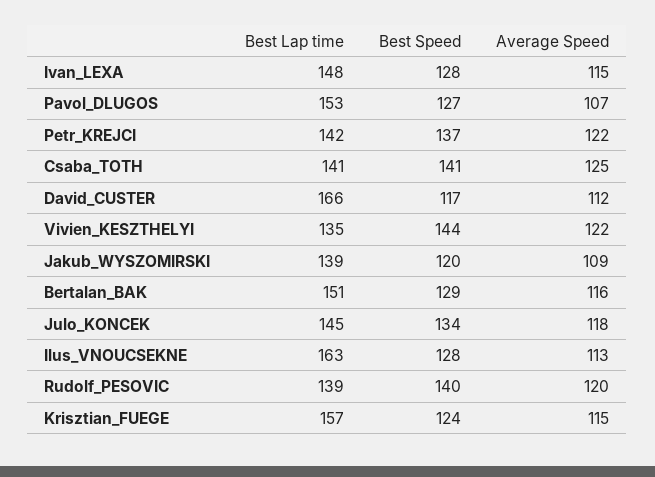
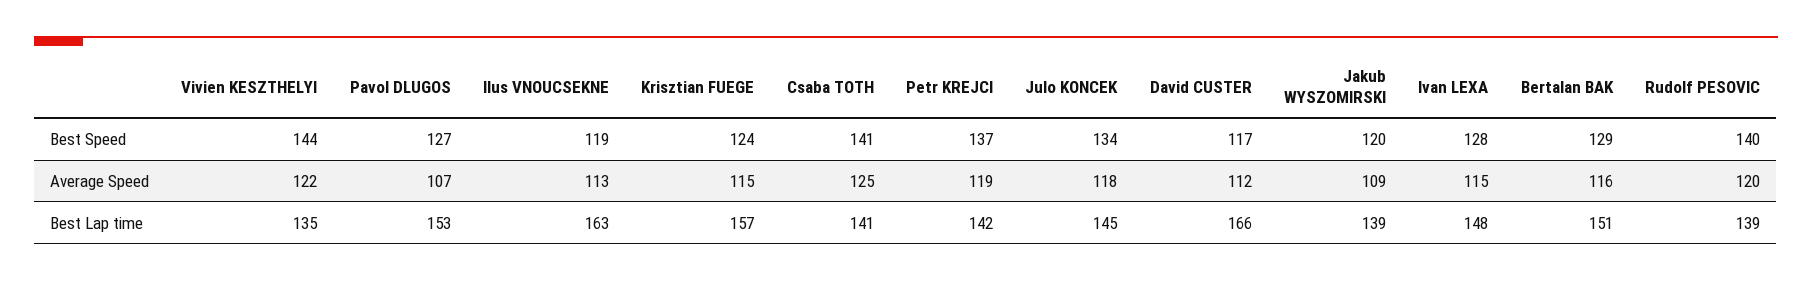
Average Speed, Petr_KREJCI: 122 -> 119
Best Speed, Ilus_VNOUCSEKNE: 128 -> 119

